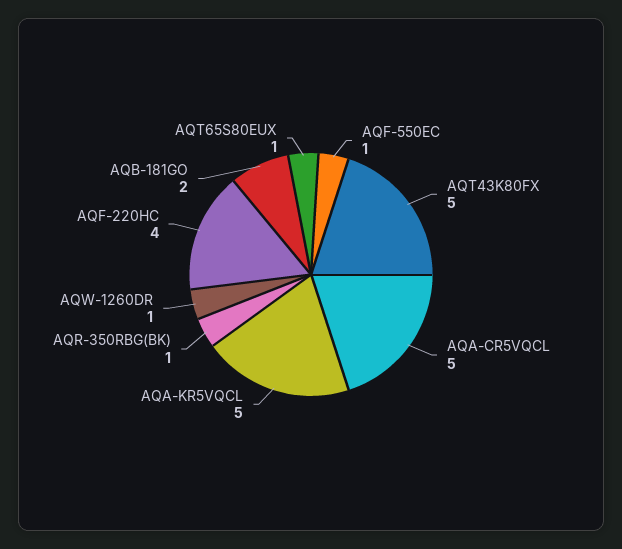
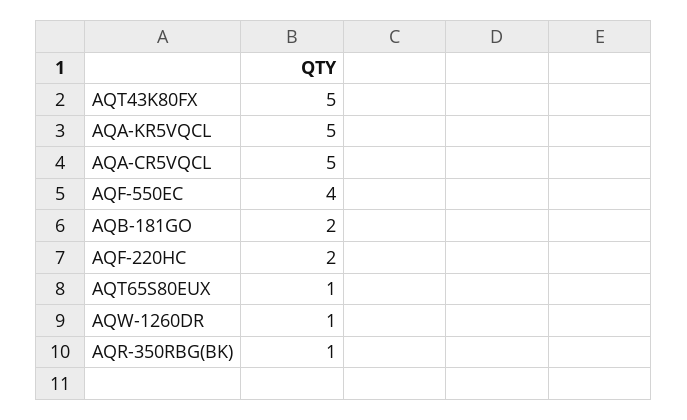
AQF-550EC: 1 -> 4
AQF-220HC: 4 -> 2

